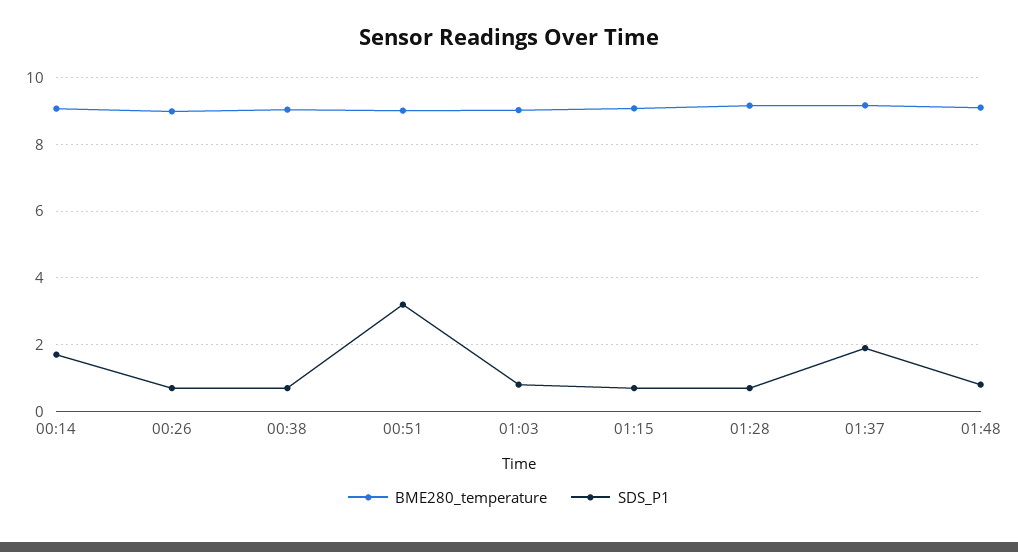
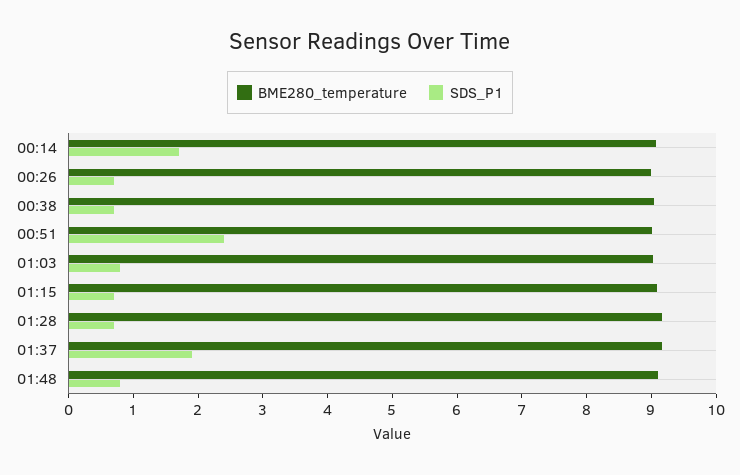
SDS_P1, 00:51: 3.2 -> 2.4

